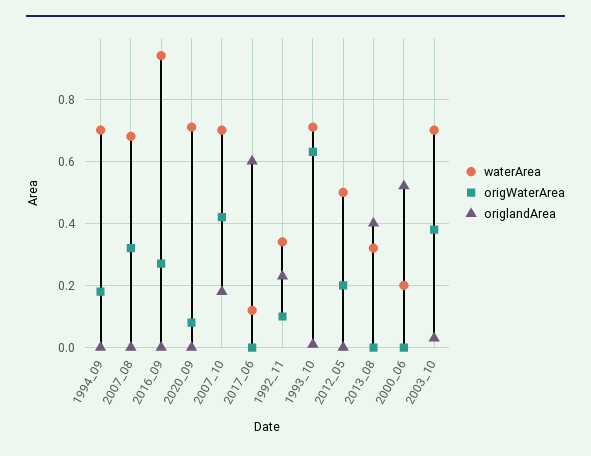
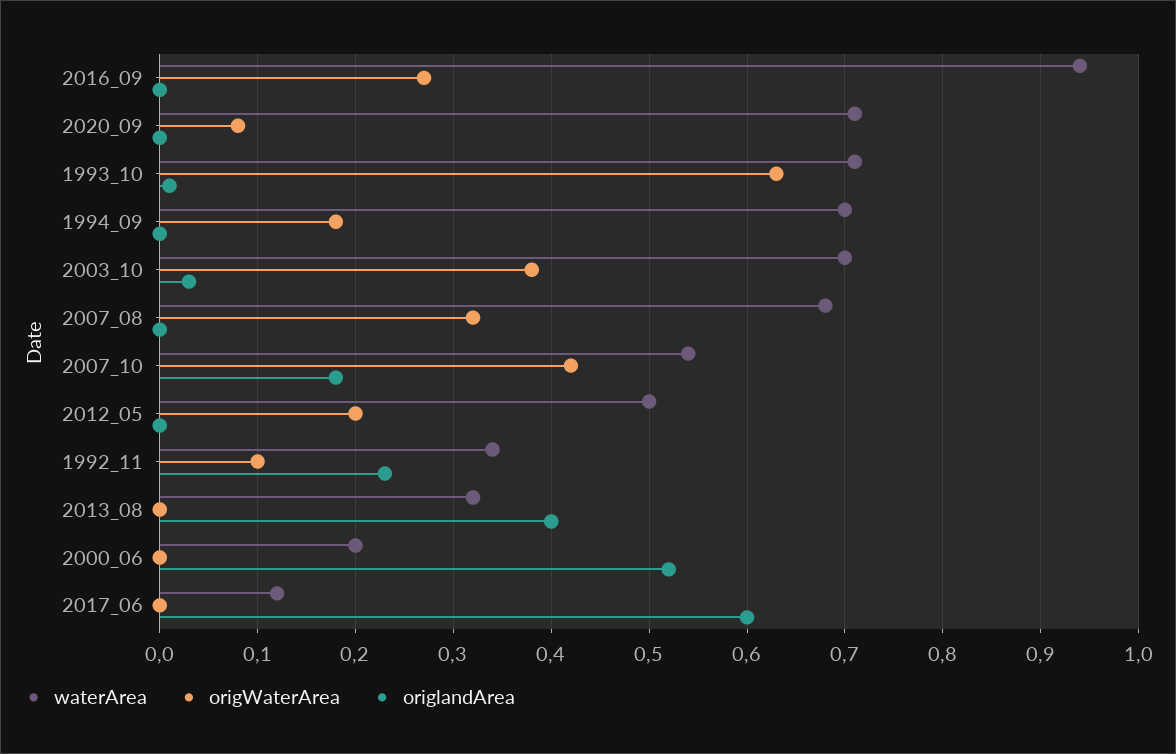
waterArea, 2007_10: 0.7 -> 0.54

